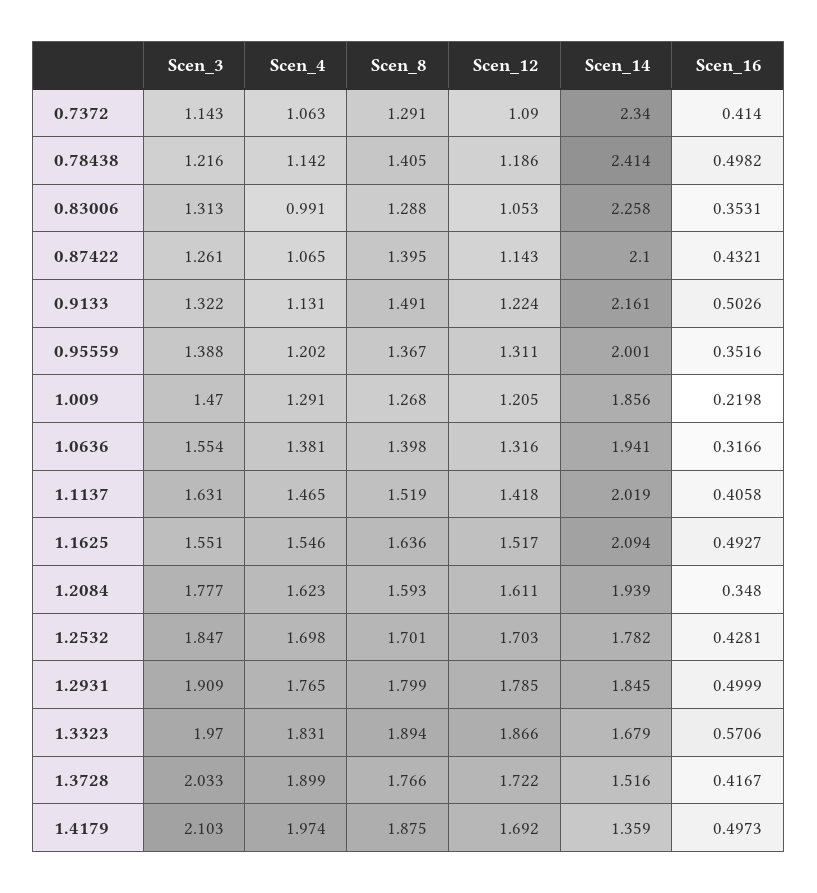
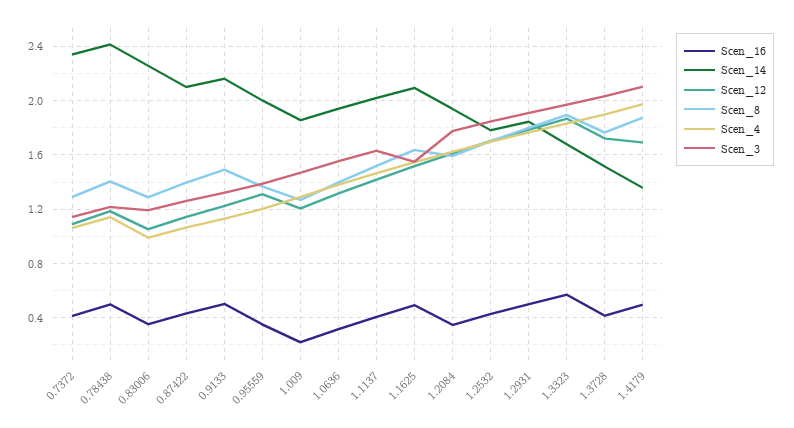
Scen_3, 0.83006: 1.313 -> 1.2

